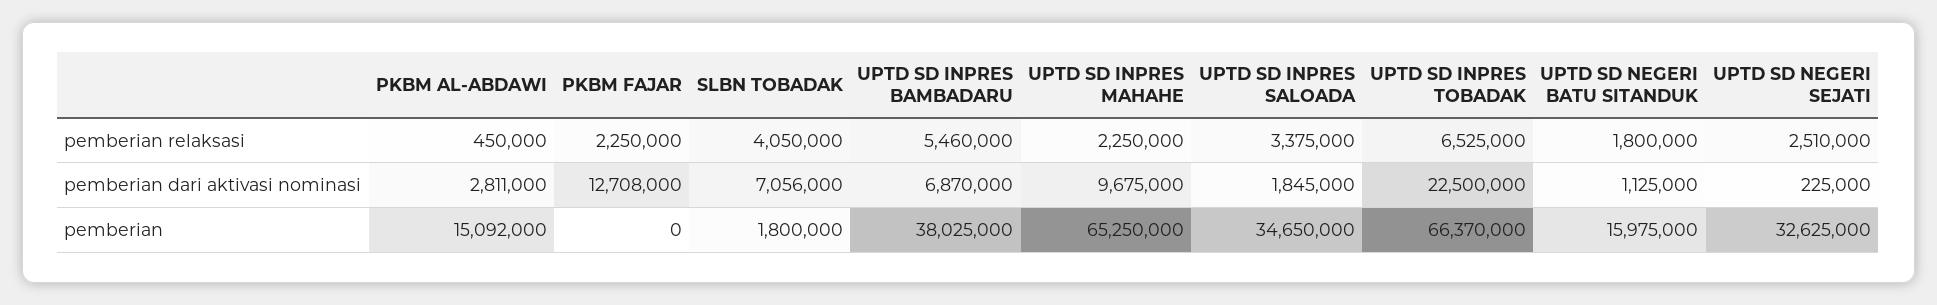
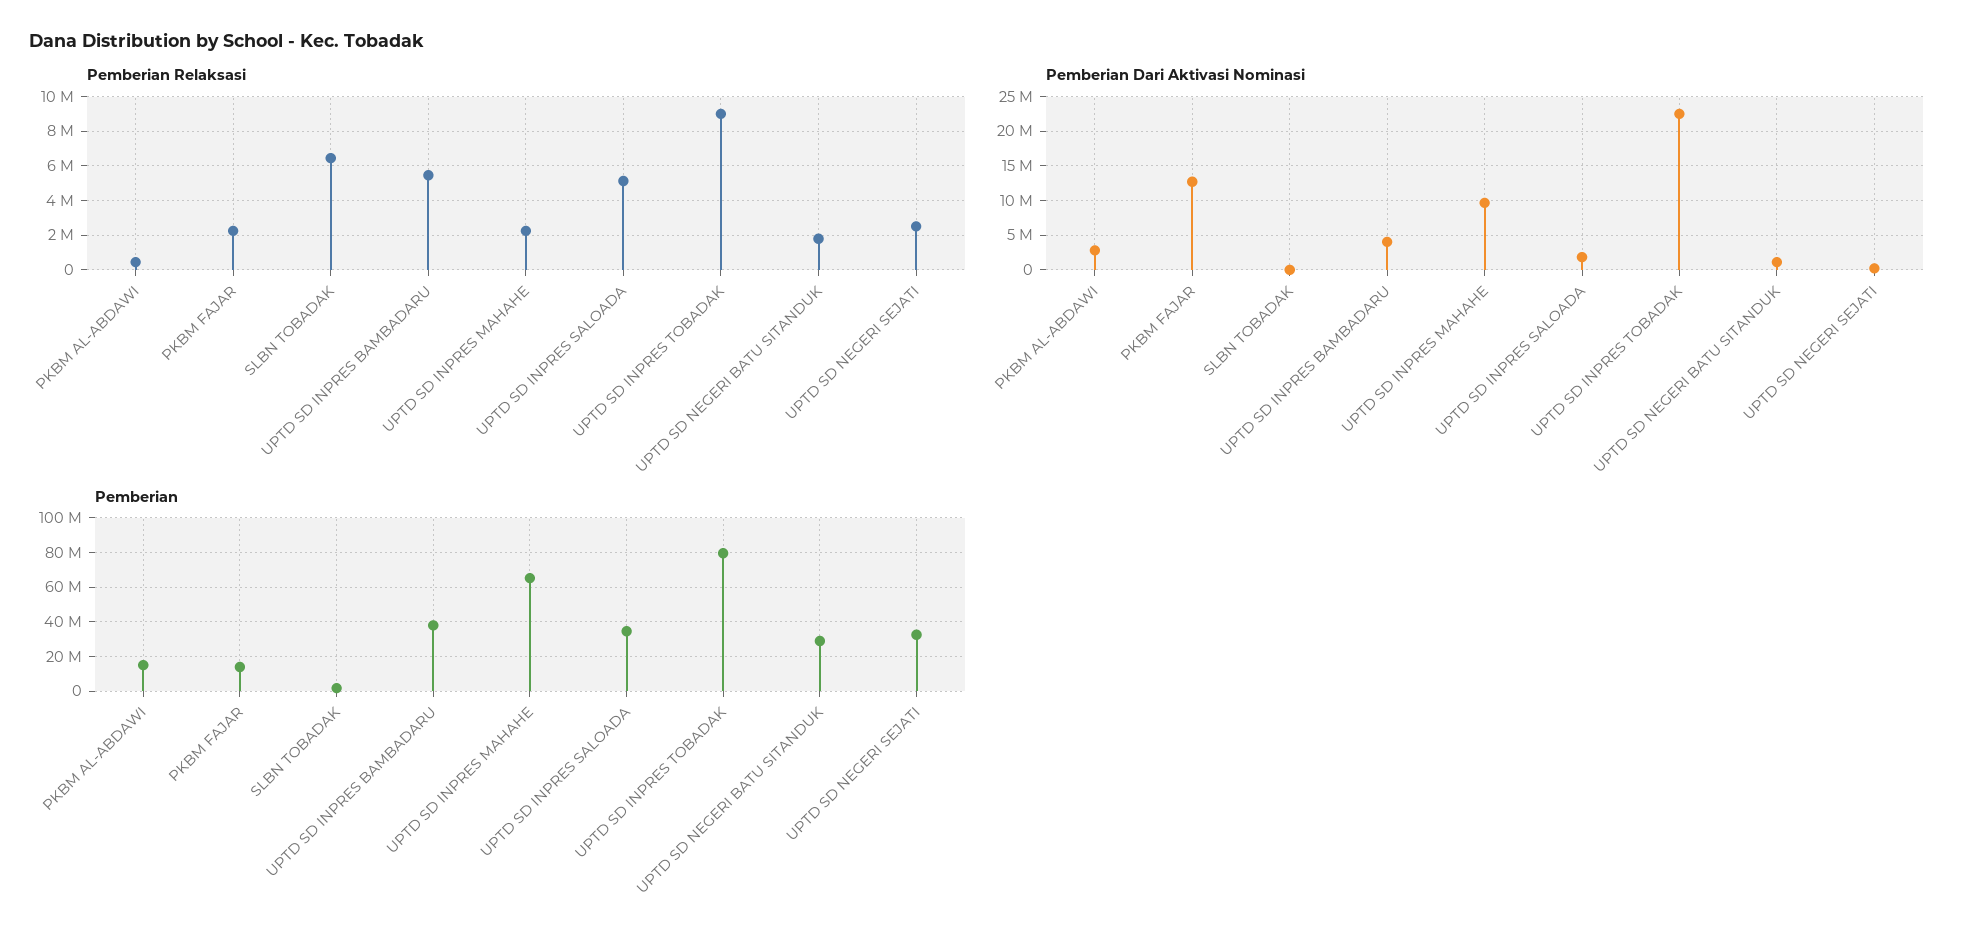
pemberian relaksasi, SLBN TOBADAK: 4050000 -> 6500000
pemberian relaksasi, UPTD SD INPRES SALOADA: 3375000 -> 5000000
pemberian relaksasi, UPTD SD INPRES TOBADAK: 6525000 -> 9000000
pemberian dari aktivasi nominasi, SLBN TOBADAK: 7056000 -> 0
pemberian dari aktivasi nominasi, UPTD SD INPRES BAMBADARU: 6870000 -> 4000000
pemberian, PKBM FAJAR: 0 -> 15000000
pemberian, UPTD SD INPRES TOBADAK: 66370000 -> 80000000
pemberian, UPTD SD NEGERI BATU SITANDUK: 15975000 -> 30000000

